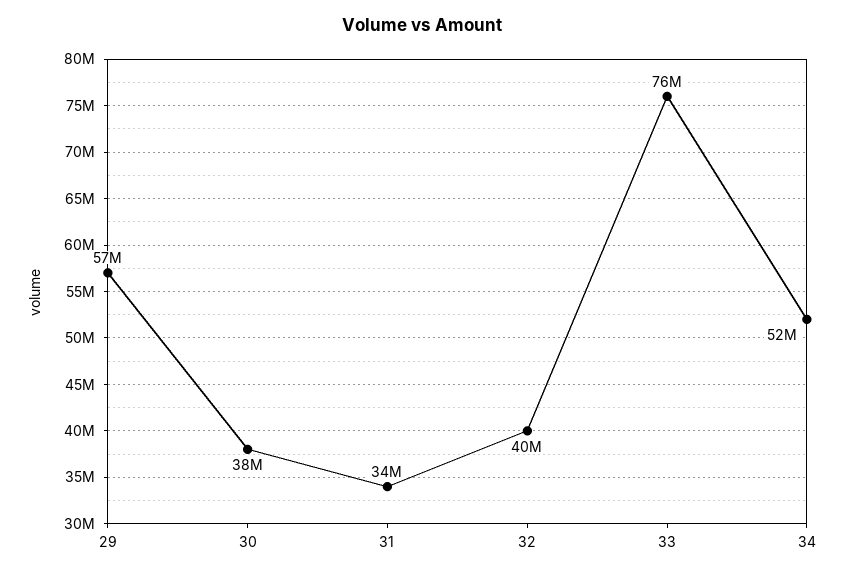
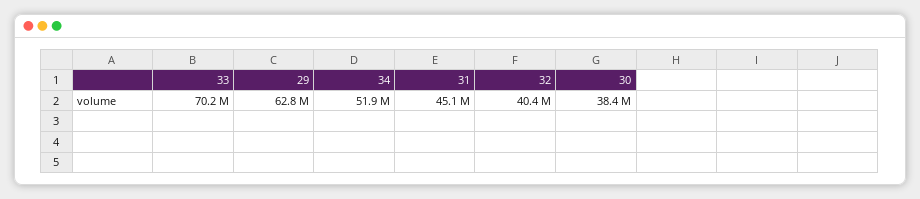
29: 57000000 -> 62800000
31: 34000000 -> 45100000
33: 76000000 -> 70200000

